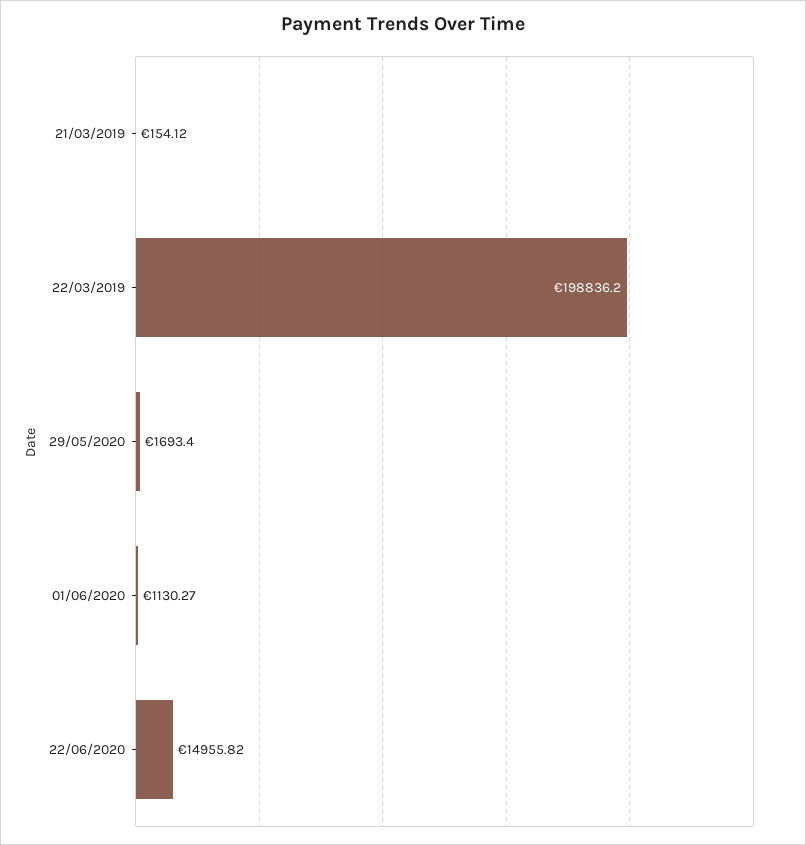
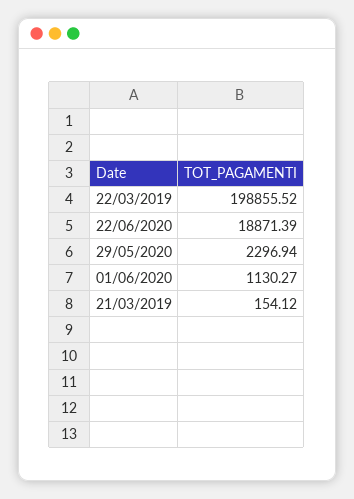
22/03/2019: 198836.2 -> 198855.52
29/05/2020: 1693.4 -> 2296.94
22/06/2020: 14955.82 -> 18871.39

